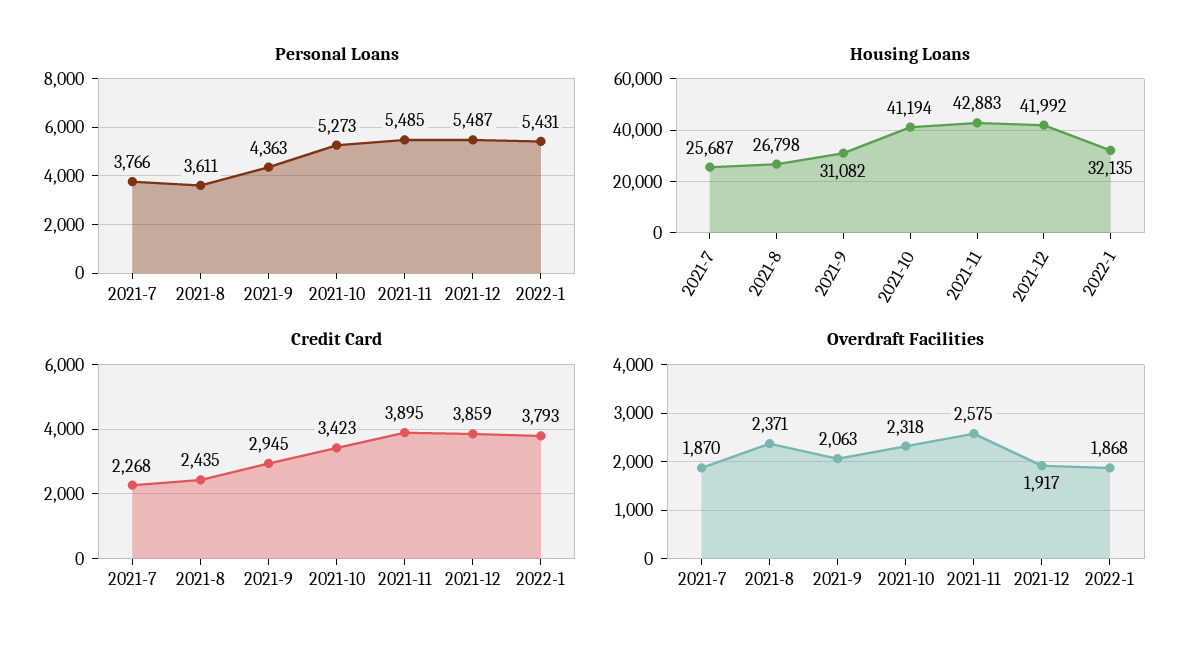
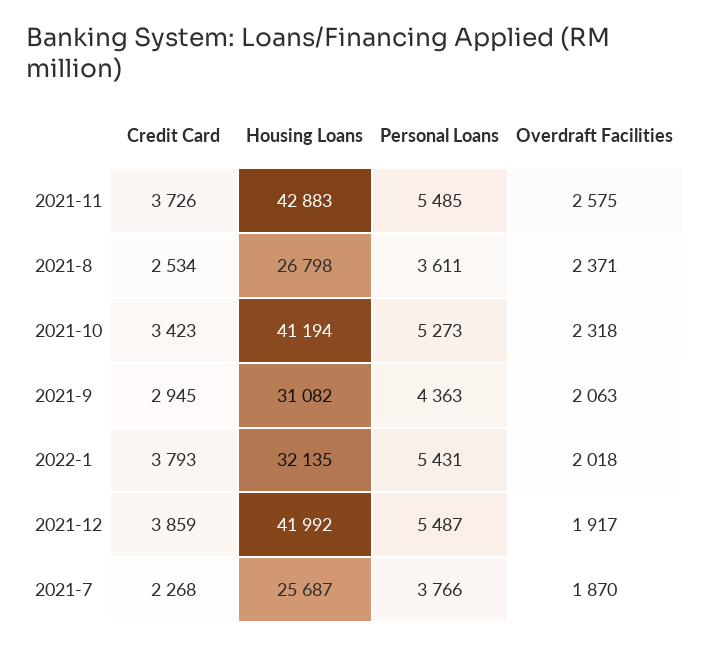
Credit Card, 2021-8: 2435 -> 2534
Credit Card, 2021-11: 3895 -> 3726
Overdraft Facilities, 2022-1: 1868 -> 2018

